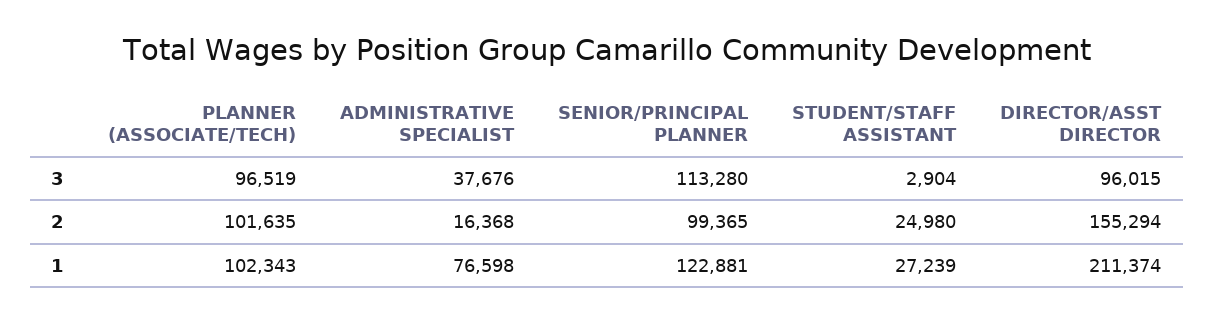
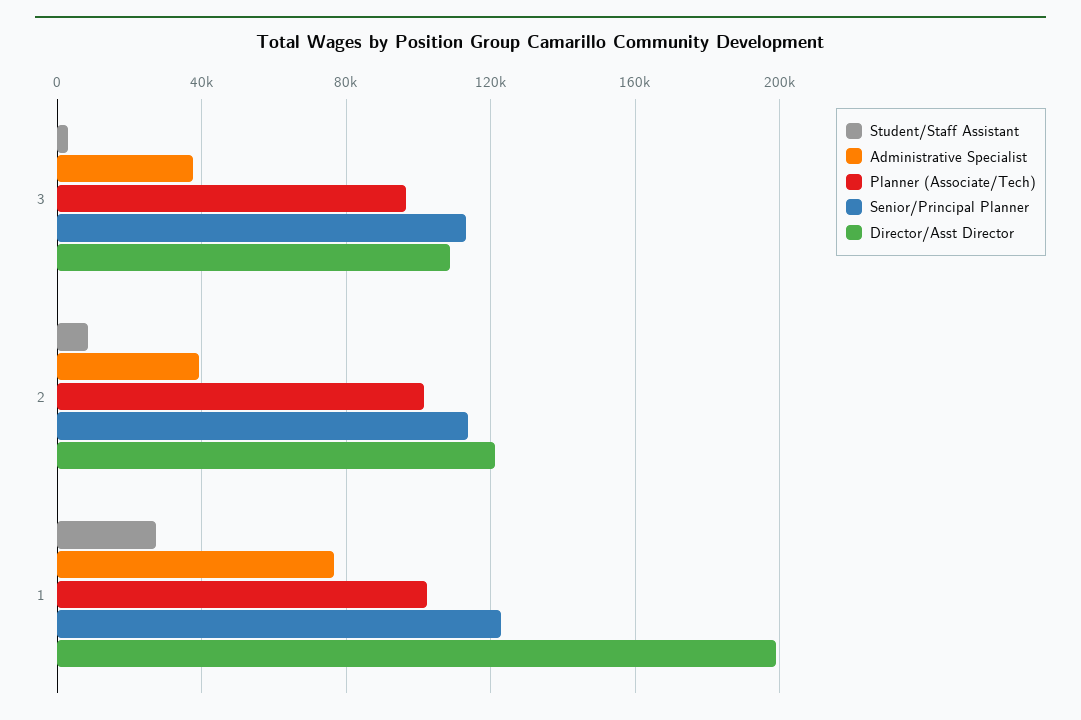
DIRECTOR/ASST DIRECTOR, 3: 96015 -> 110000
ADMINISTRATIVE SPECIALIST, 2: 16368 -> 40000
SENIOR/PRINCIPAL PLANNER, 2: 99365 -> 115000
STUDENT/STAFF ASSISTANT, 2: 24980 -> 10000
DIRECTOR/ASST DIRECTOR, 2: 155294 -> 120000
DIRECTOR/ASST DIRECTOR, 1: 211374 -> 200000

